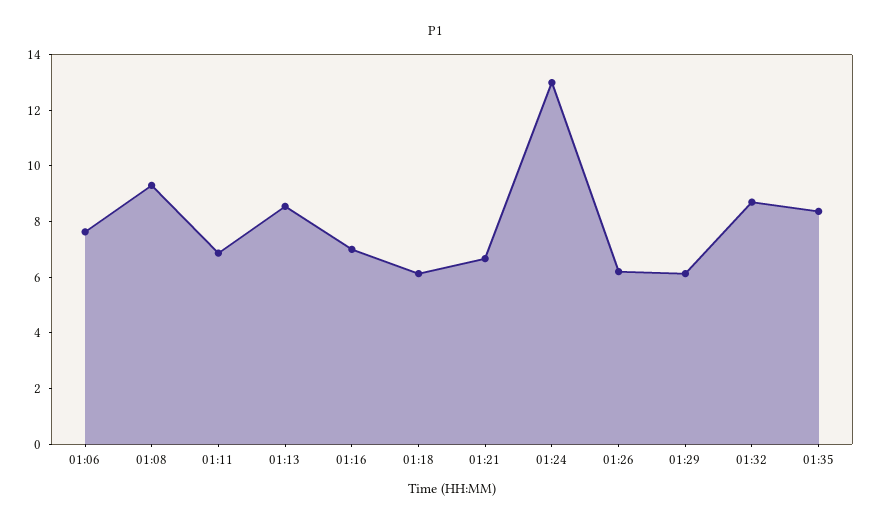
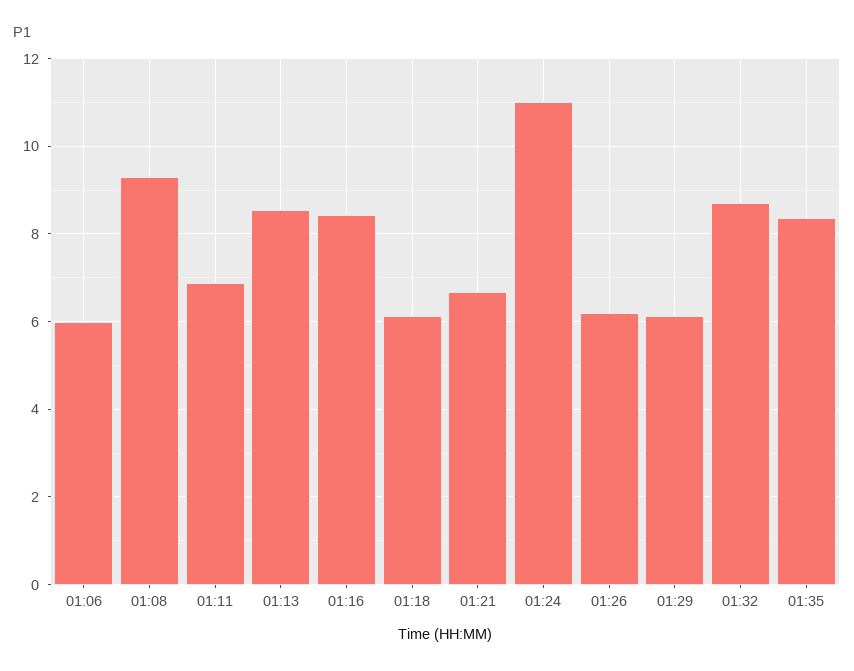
01:06: 7.5 -> 6
01:16: 7 -> 8.4
01:24: 13 -> 11

